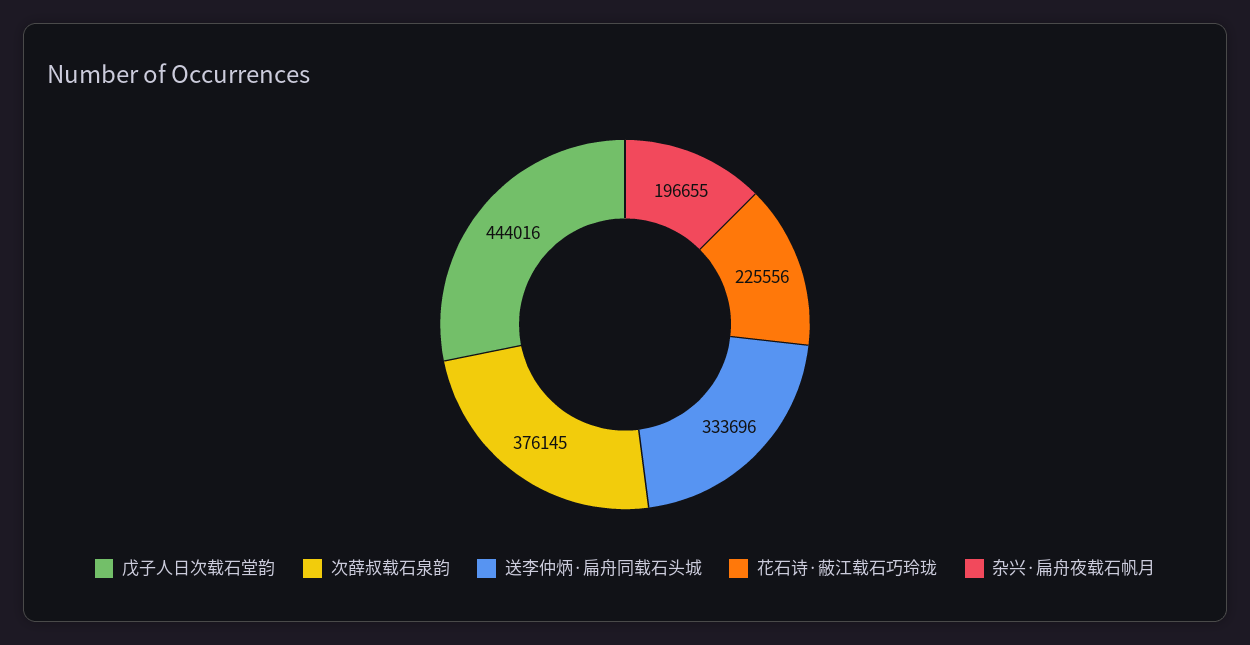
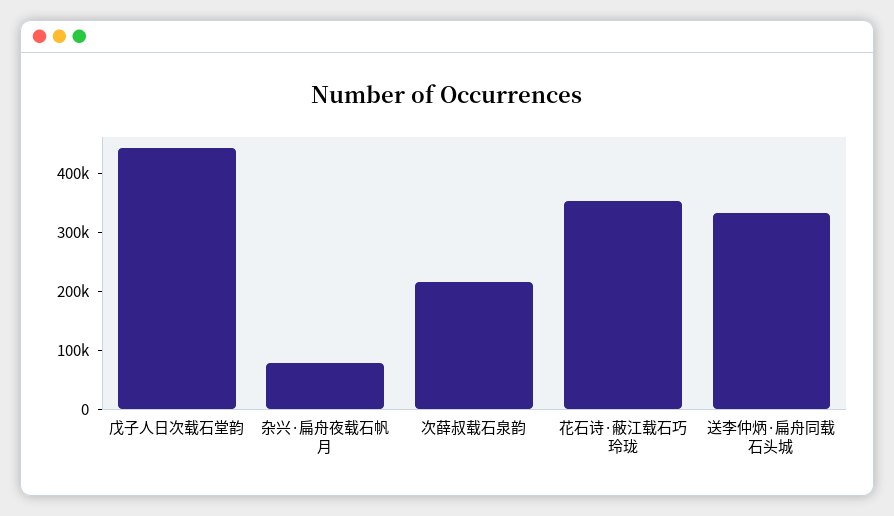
次薛叔载石泉韵: 376145 -> 220000
花石诗·蔽江载石巧玲珑: 225556 -> 360000
杂兴·扁舟夜载石帆月: 196655 -> 80000

